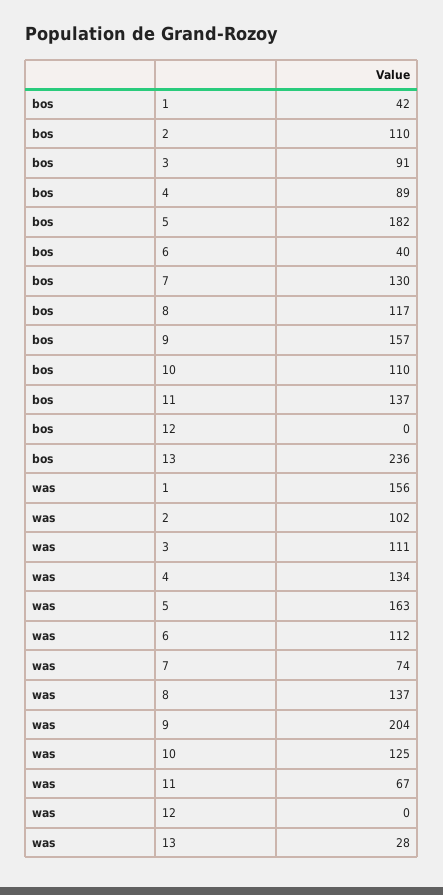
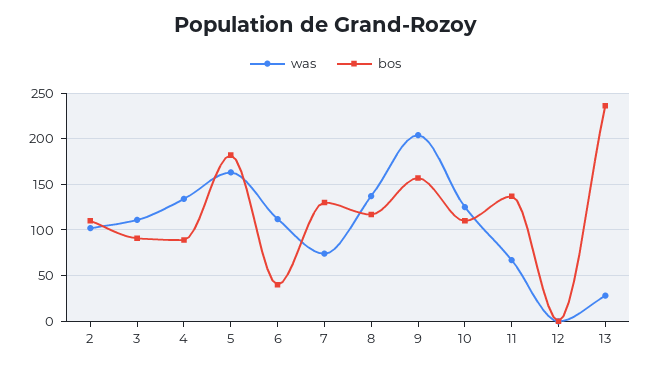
bos, 1: 42 -> none
was, 1: 156 -> none

